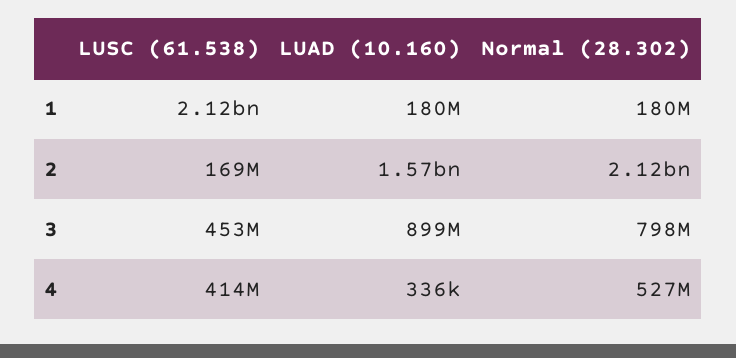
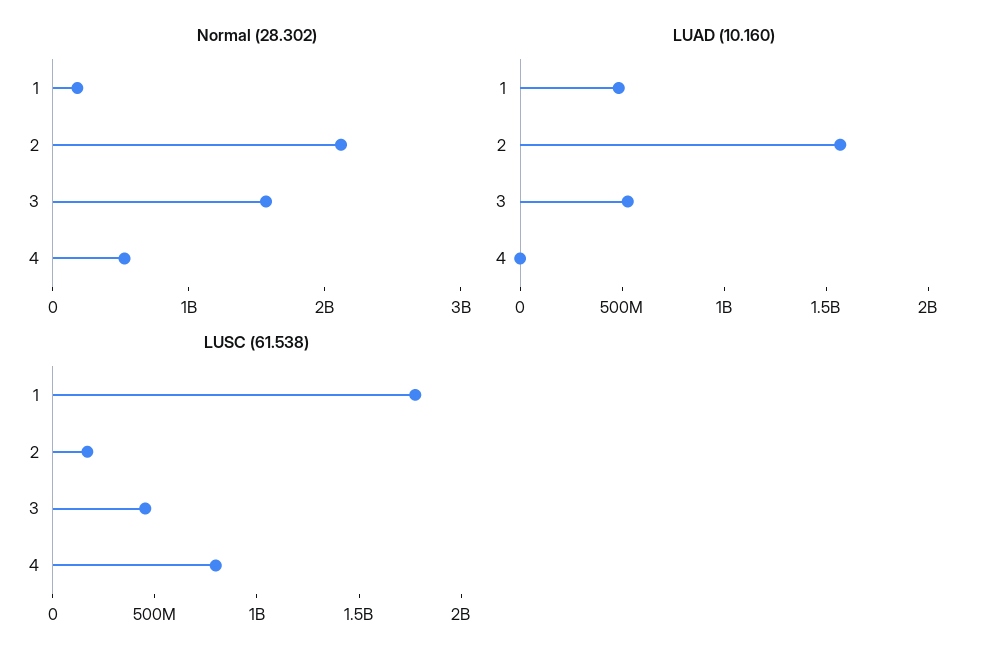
LUSC (61.538), 1: 2120000000 -> 1800000000
LUAD (10.160), 1: 180000000 -> 500000000
LUAD (10.160), 3: 899000000 -> 500000000
Normal (28.302), 3: 798000000 -> 1600000000
LUSC (61.538), 4: 414000000 -> 800000000

